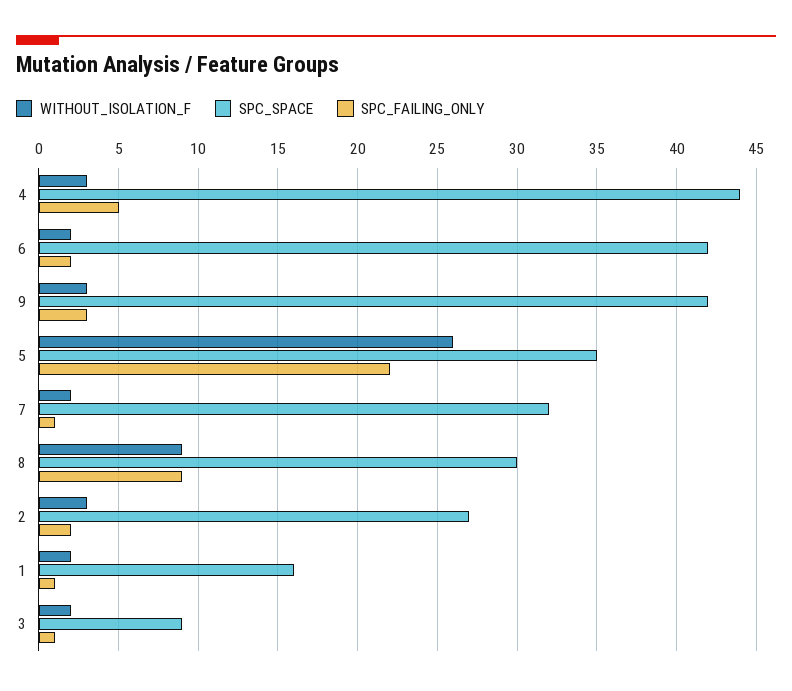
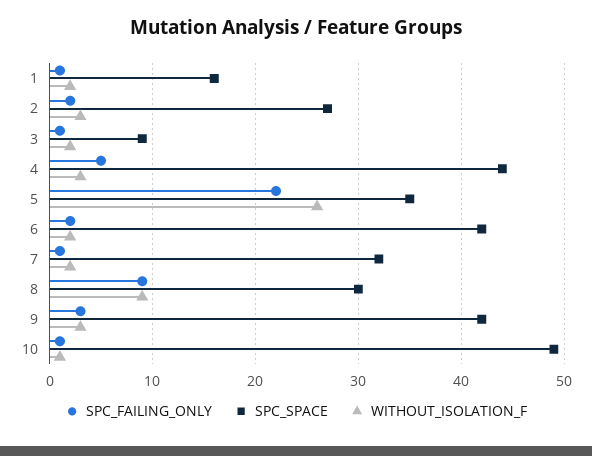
SPC_FAILING_ONLY, 10: none -> 1
SPC_SPACE, 10: none -> 49
WITHOUT_ISOLATION_F, 10: none -> 1

